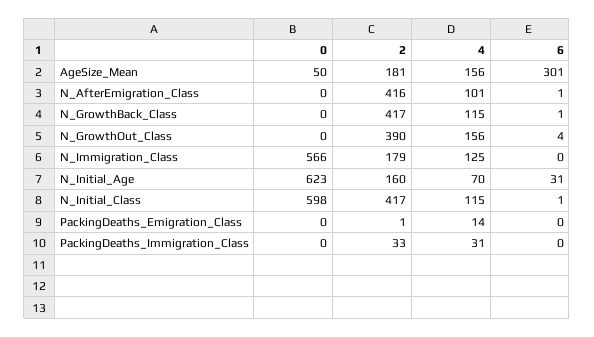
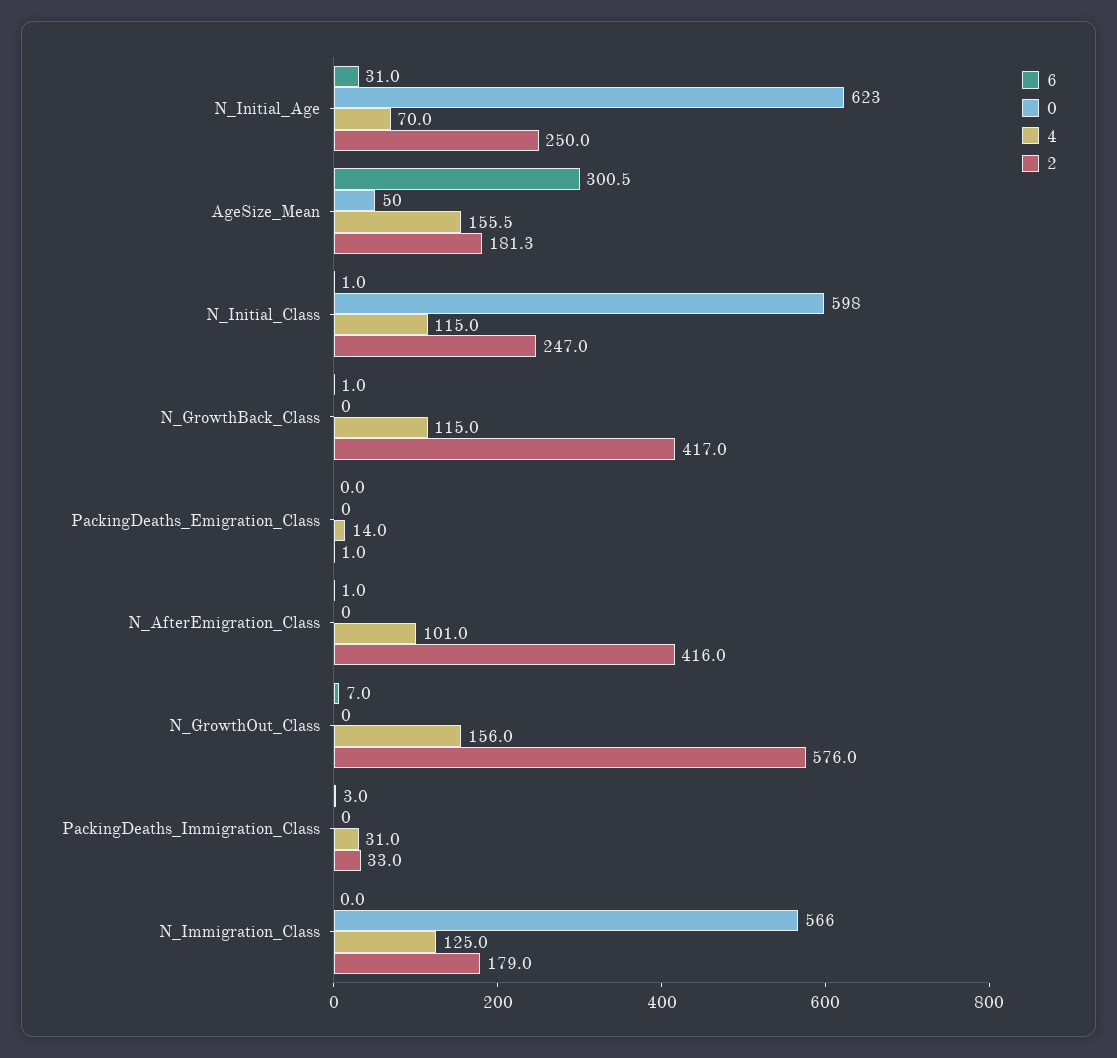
2, N_GrowthOut_Class: 390 -> 576
6, N_GrowthOut_Class: 4 -> 7
2, N_Initial_Age: 160 -> 250
2, N_Initial_Class: 417 -> 247
6, PackingDeaths_Immigration_Class: 0 -> 3

